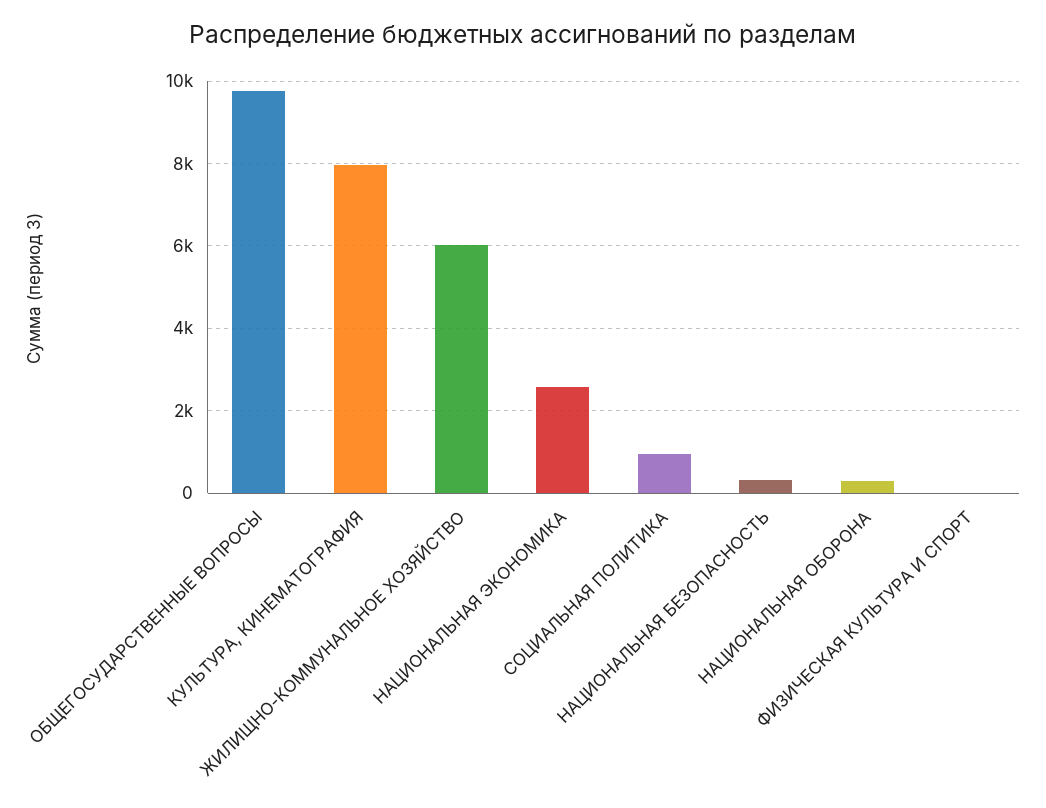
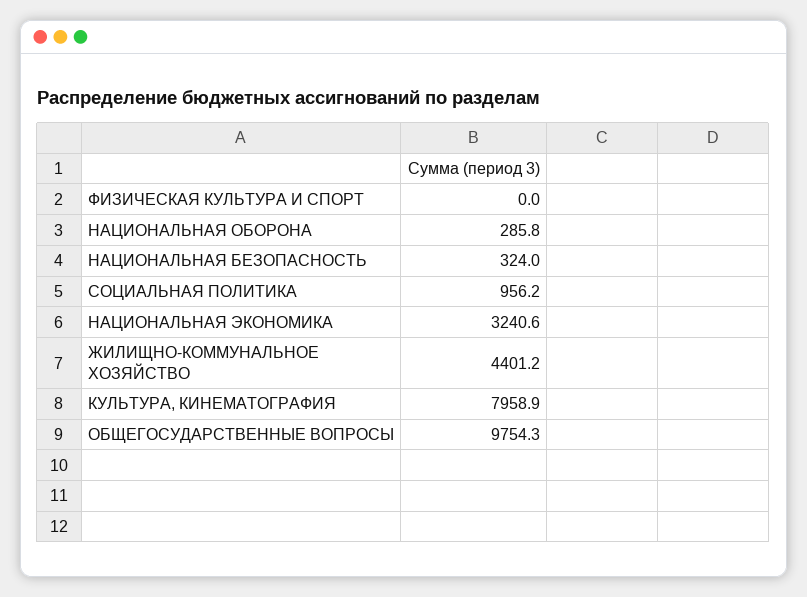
ЖИЛИЩНО-КОММУНАЛЬНОЕ ХОЗЯЙСТВО: 6000 -> 4401.2
НАЦИОНАЛЬНАЯ ЭКОНОМИКА: 2600 -> 3240.6

